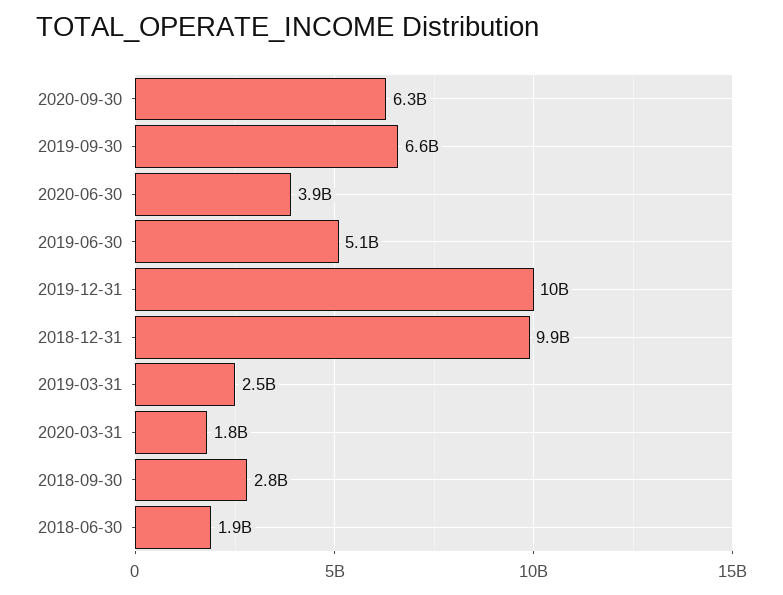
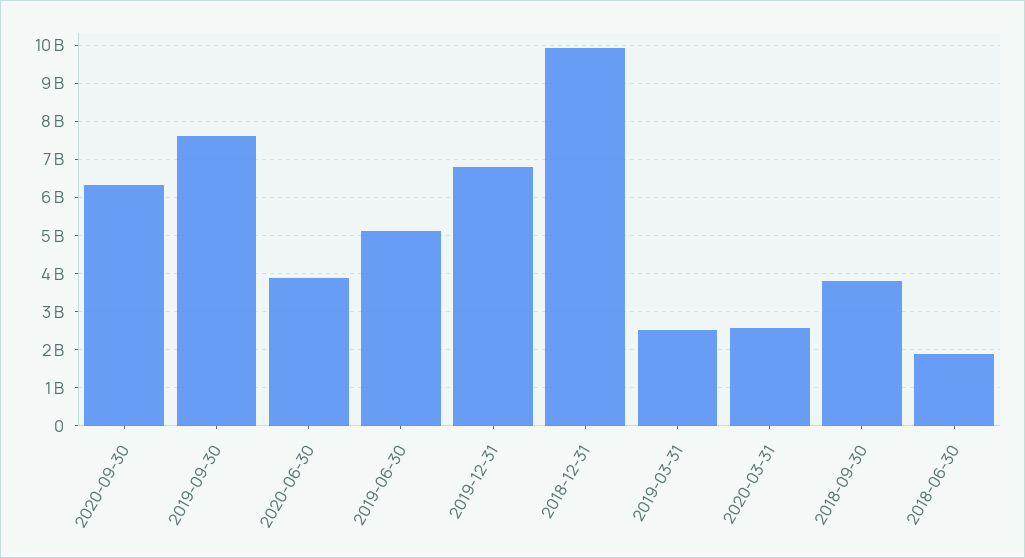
2019-09-30: 6600000000 -> 7600000000
2019-12-31: 10000000000 -> 6800000000
2020-03-31: 1800000000 -> 2600000000
2018-09-30: 2800000000 -> 3800000000

